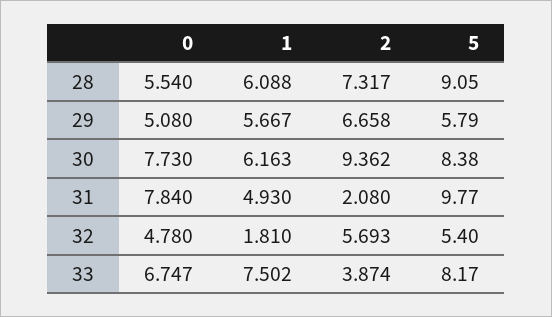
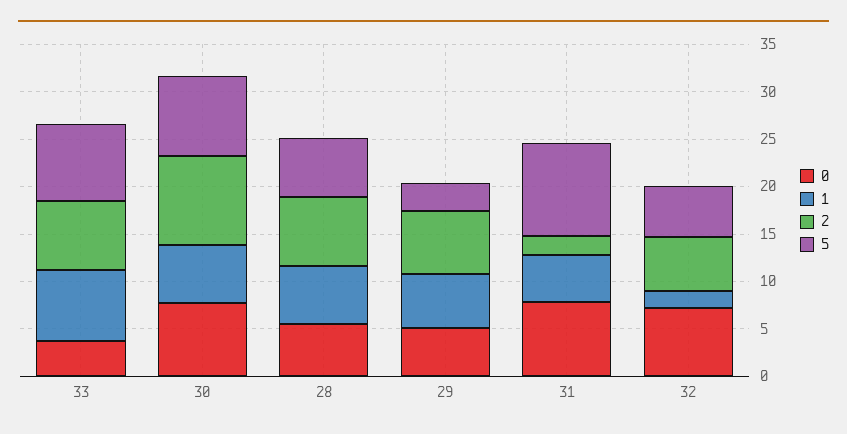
5, 28: 9.05 -> 6
5, 29: 5.79 -> 3
0, 32: 4.78 -> 7
0, 33: 6.747 -> 4
2, 33: 3.874 -> 7

